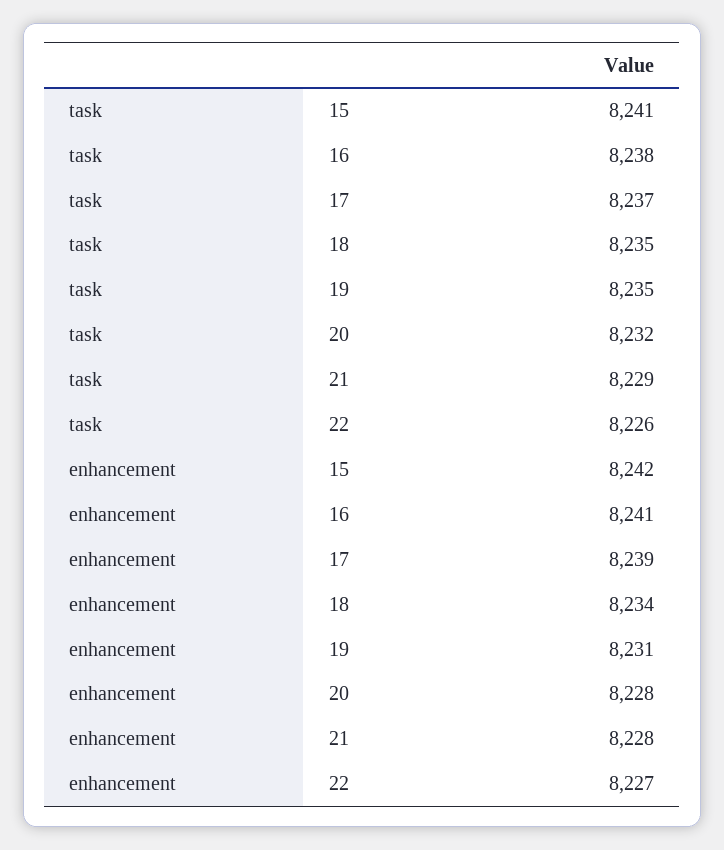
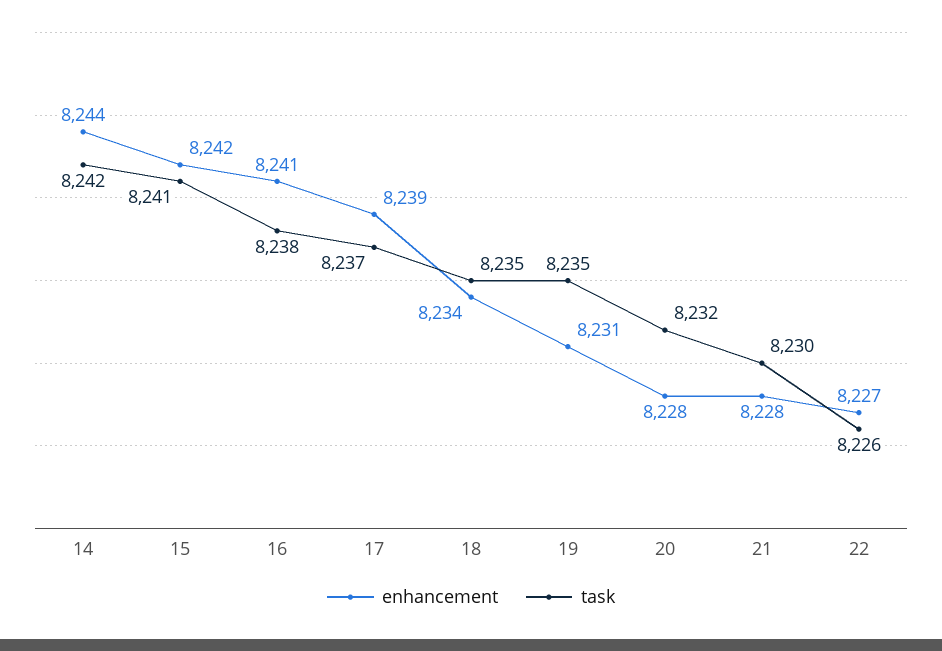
task, 21: 8229 -> 8230
enhancement, 14: none -> 8244
task, 14: none -> 8242

